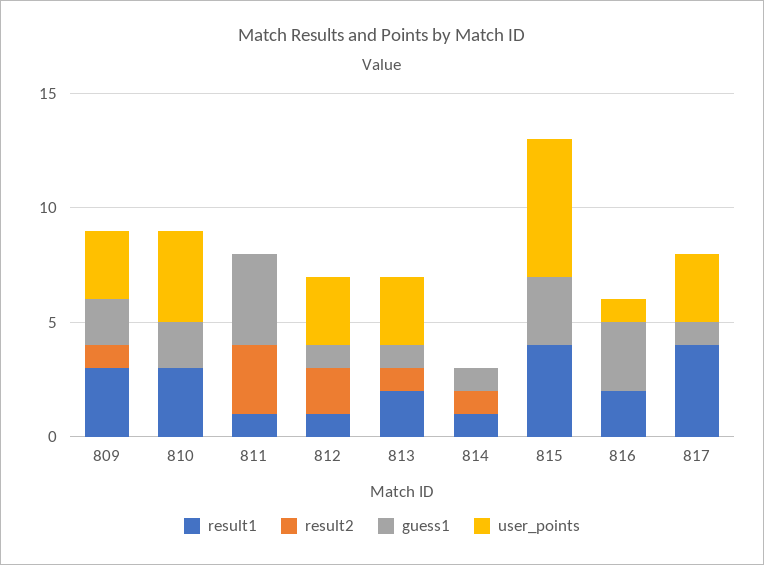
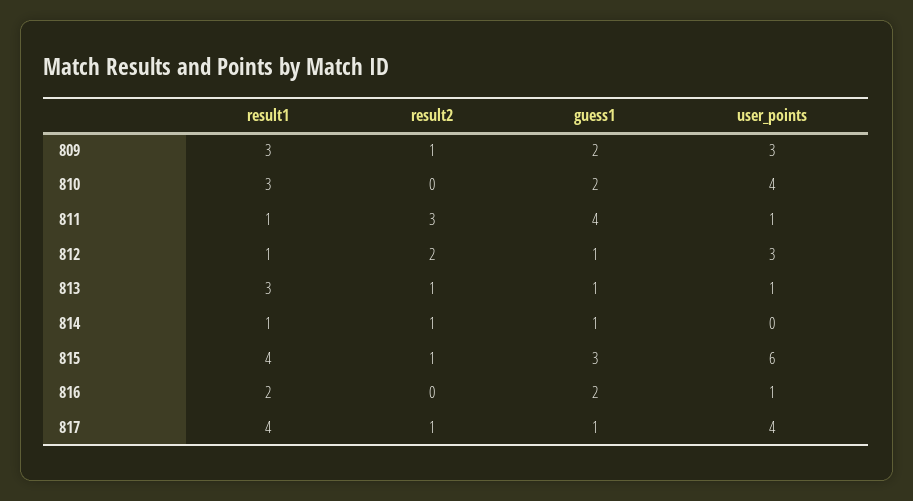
user_points, 811: 0 -> 1
result1, 813: 2 -> 3
user_points, 813: 3 -> 1
result2, 815: 0 -> 1
guess1, 816: 3 -> 2
result2, 817: 0 -> 1
user_points, 817: 3 -> 4

